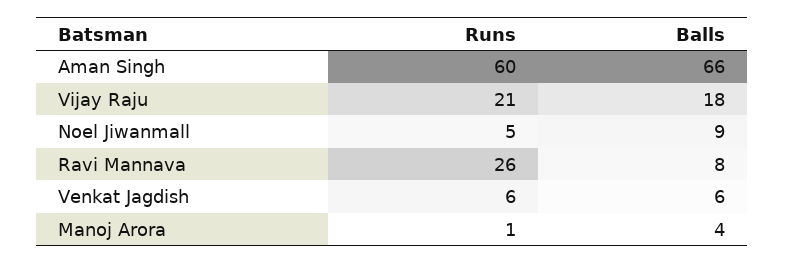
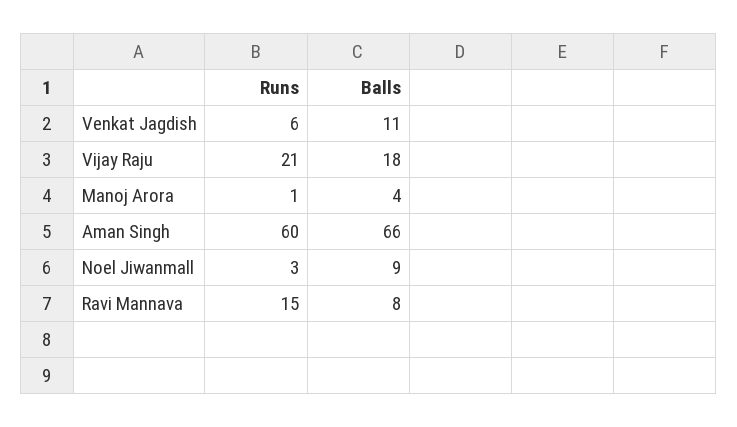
Runs, Noel Jiwanmall: 5 -> 3
Runs, Ravi Mannava: 26 -> 15
Balls, Venkat Jagdish: 6 -> 11

